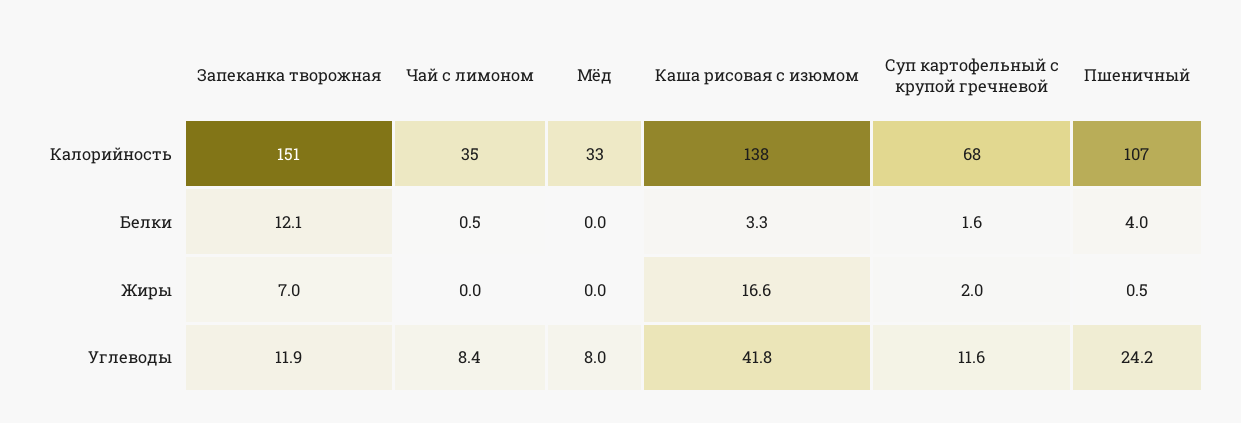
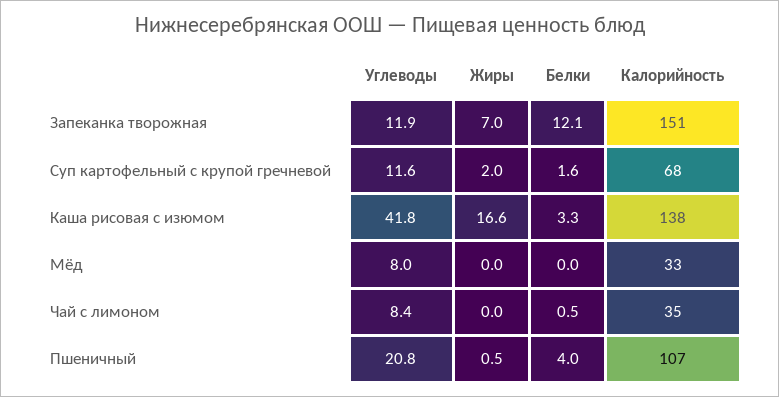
Пшеничный, Углеводы: 24.2 -> 20.8

